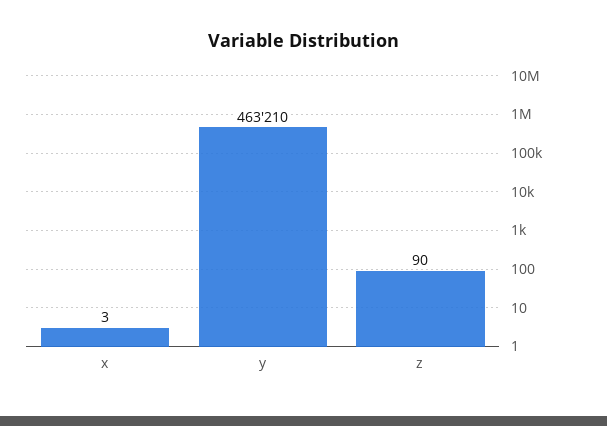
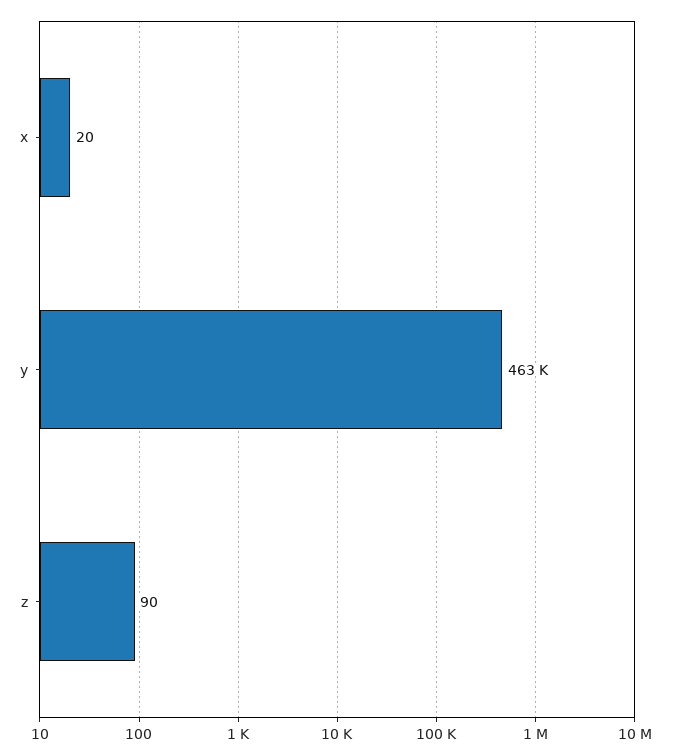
x: 3 -> 20

